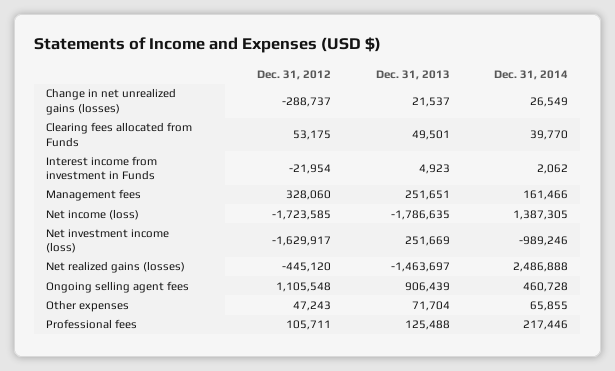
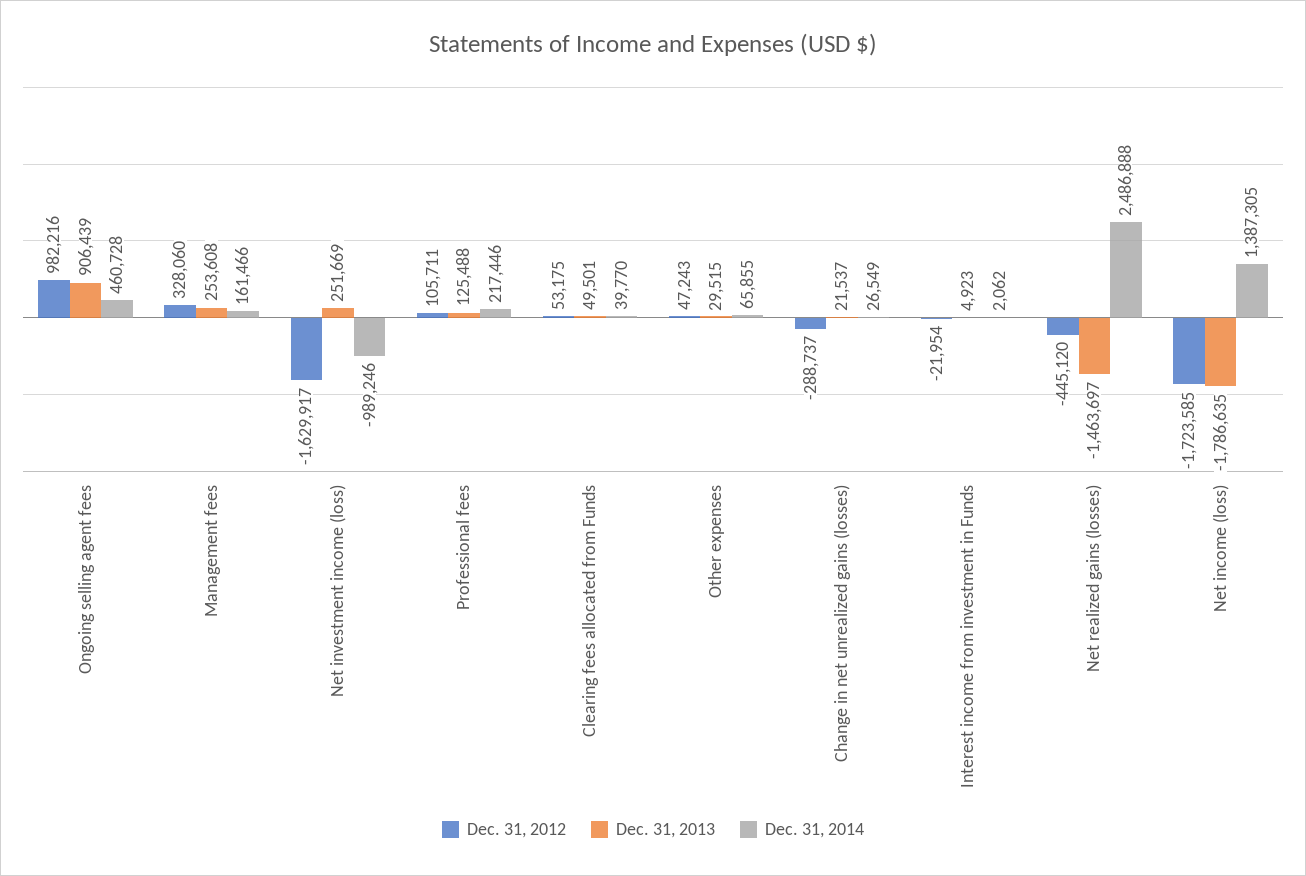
Dec. 31, 2013, Management fees: 251651 -> 253608
Dec. 31, 2012, Ongoing selling agent fees: 1105548 -> 982216
Dec. 31, 2013, Other expenses: 71704 -> 29515

